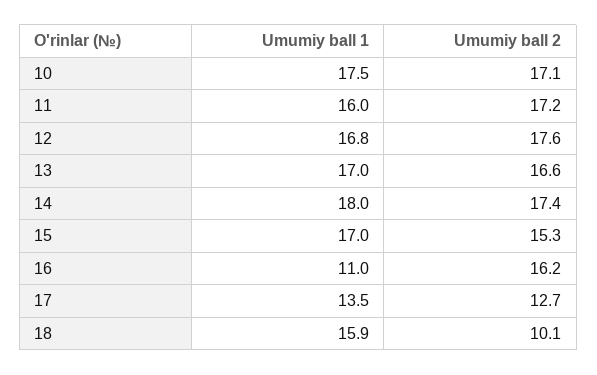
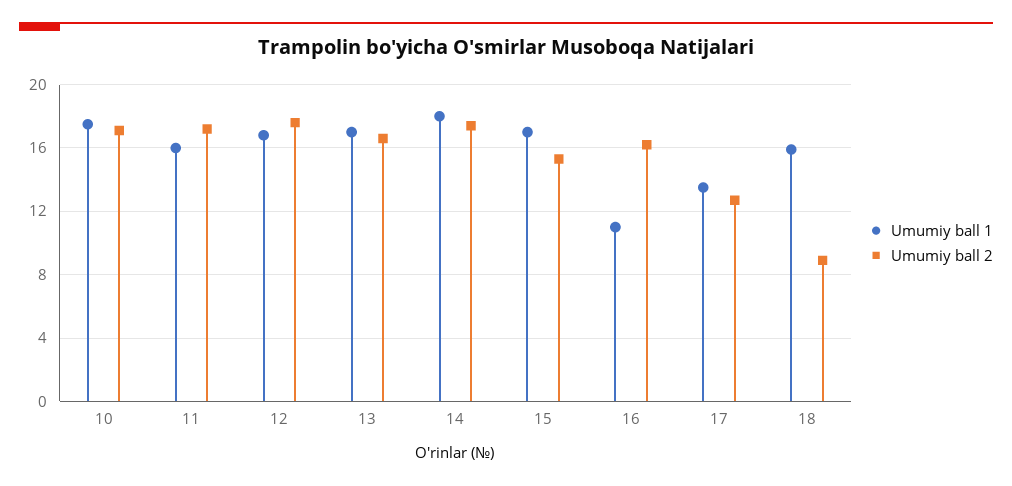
Umumiy ball 2, 18: 10.1 -> 9

